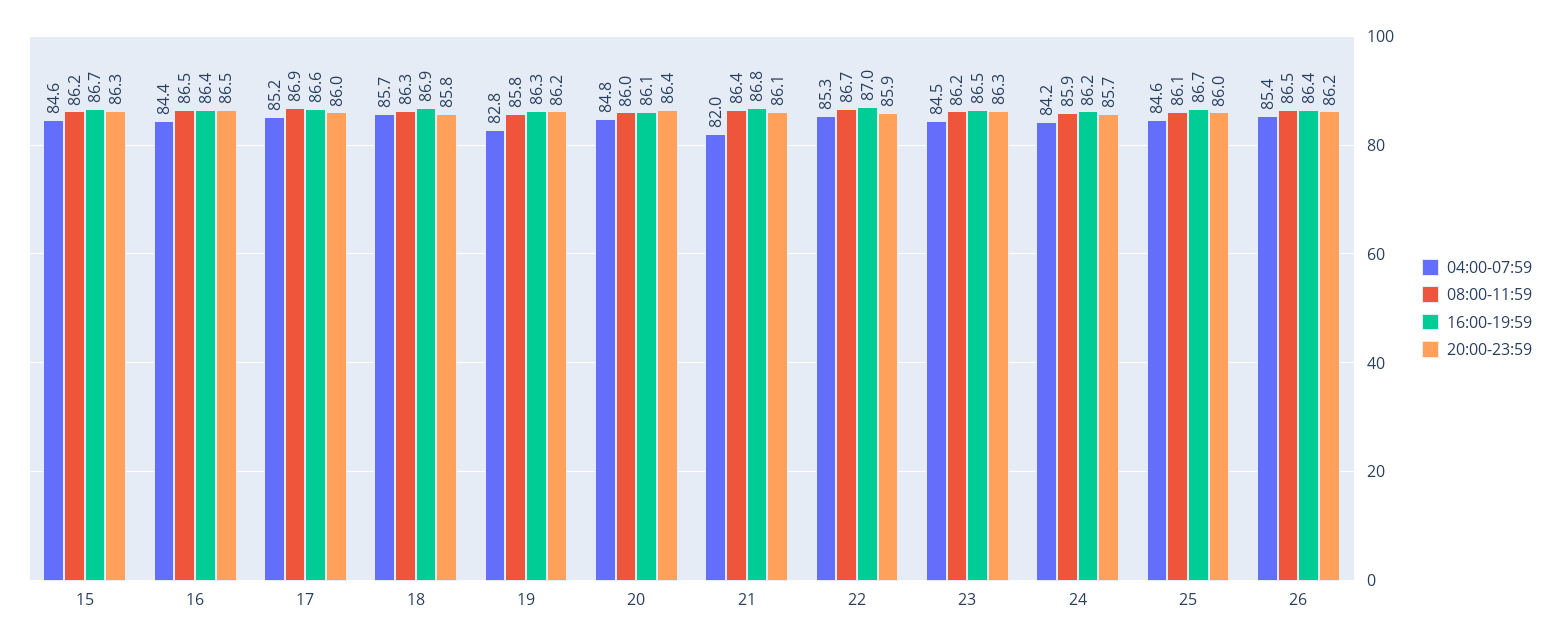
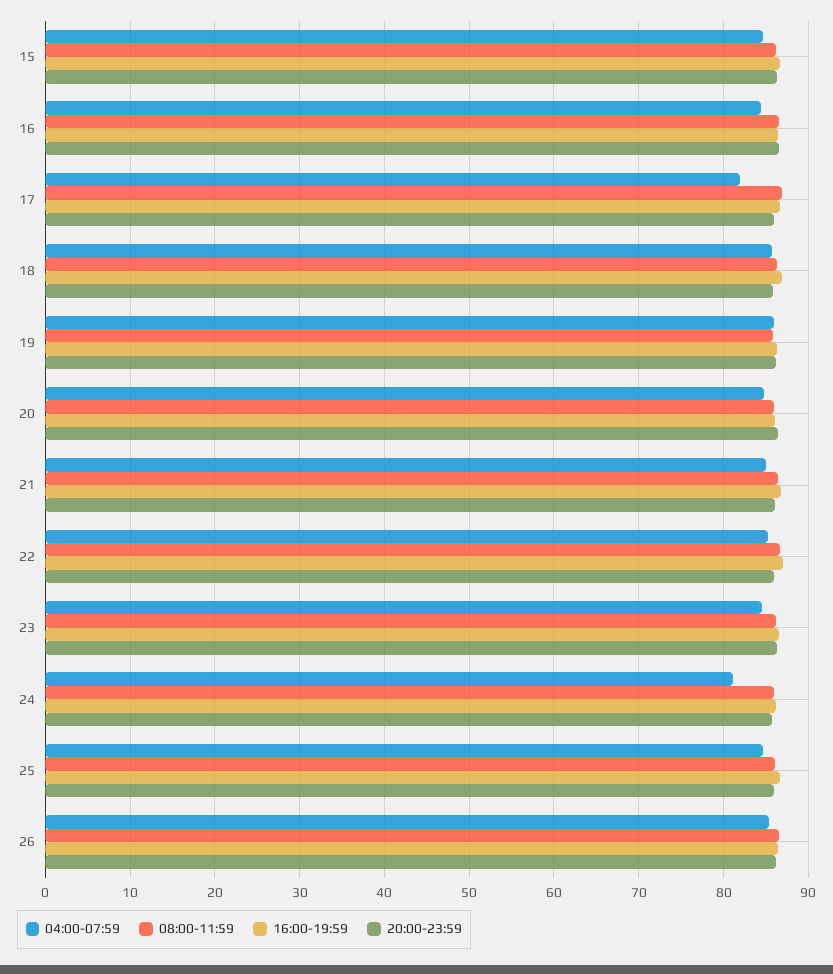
04:00-07:59, 17: 85.2 -> 82
04:00-07:59, 19: 82.8 -> 86
04:00-07:59, 21: 82 -> 85
04:00-07:59, 24: 84.2 -> 81

